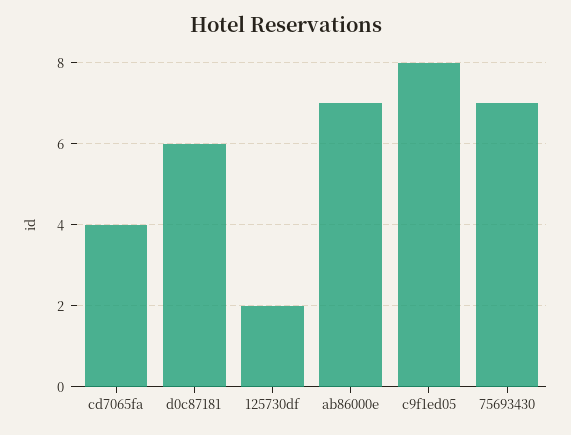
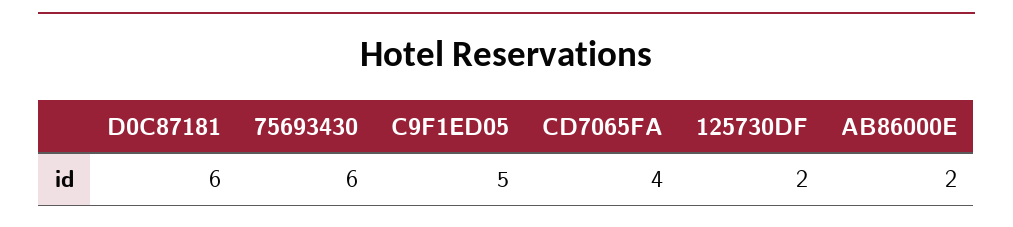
ab86000e: 7 -> 2
c9f1ed05: 8 -> 5
75693430: 7 -> 6

